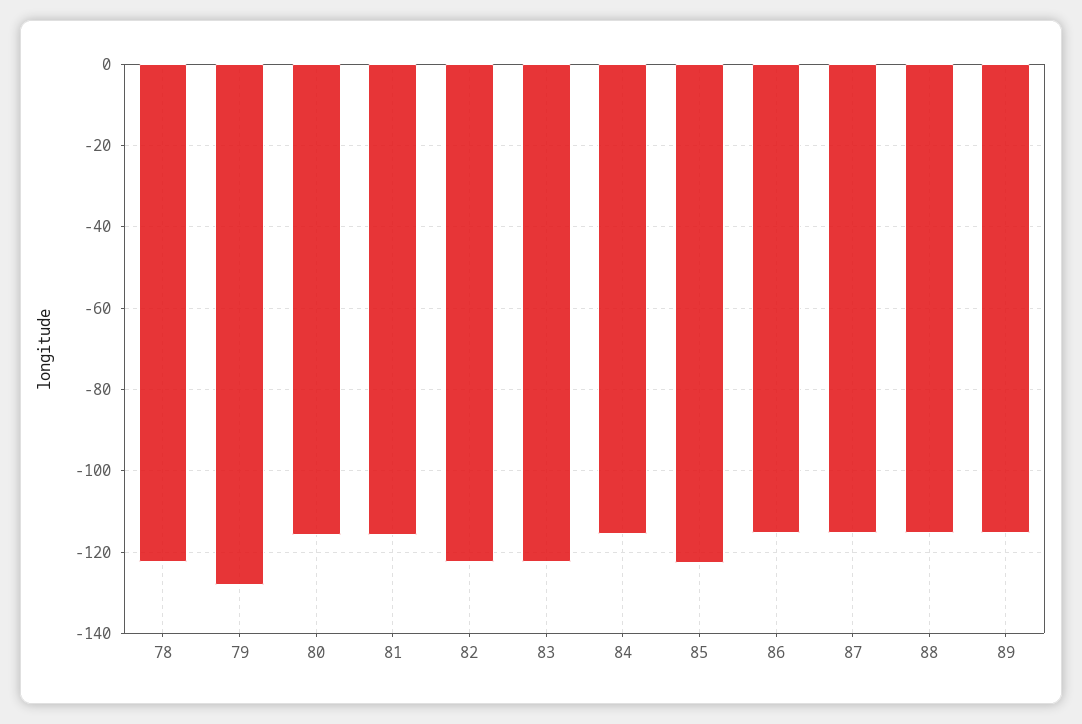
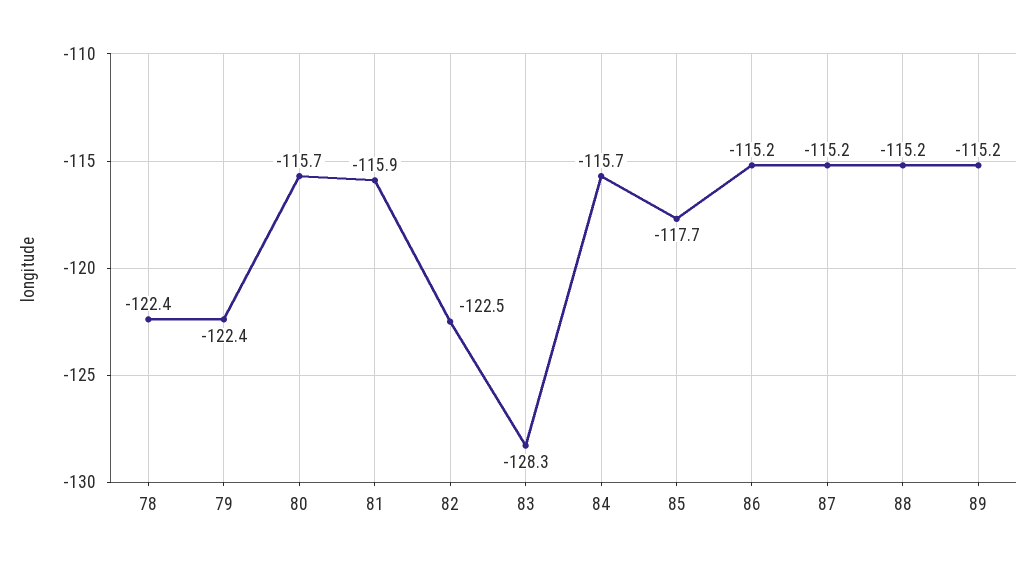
79: -128 -> -122.4
83: -122 -> -128.3
85: -122 -> -117.7

